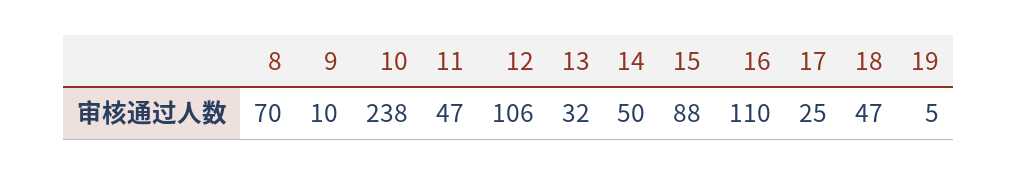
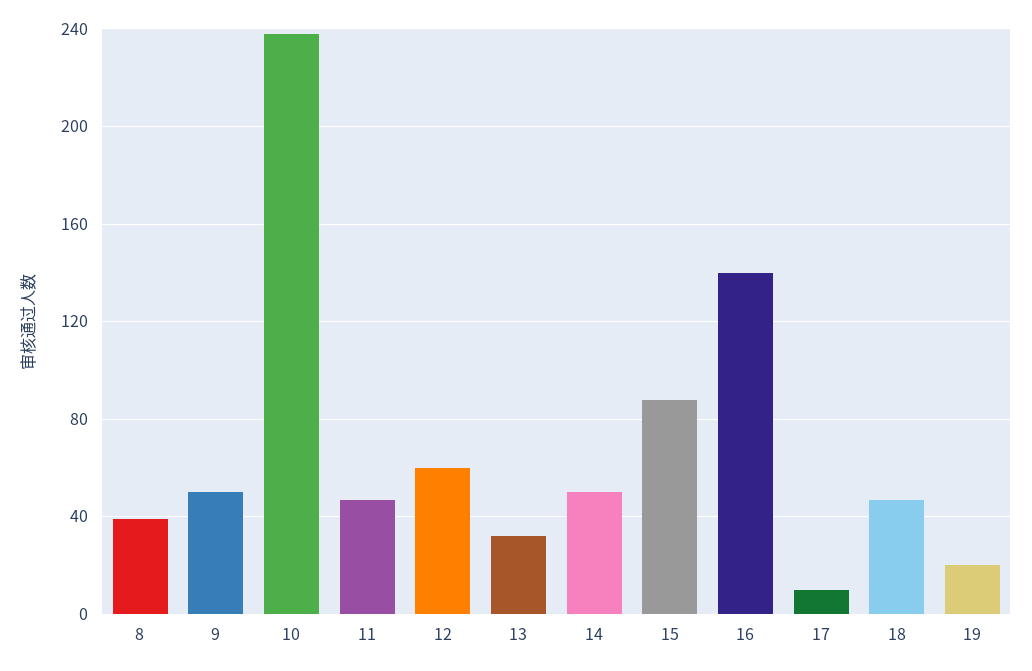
8: 70 -> 40
9: 10 -> 50
12: 106 -> 60
16: 110 -> 140
17: 25 -> 10
19: 5 -> 20

